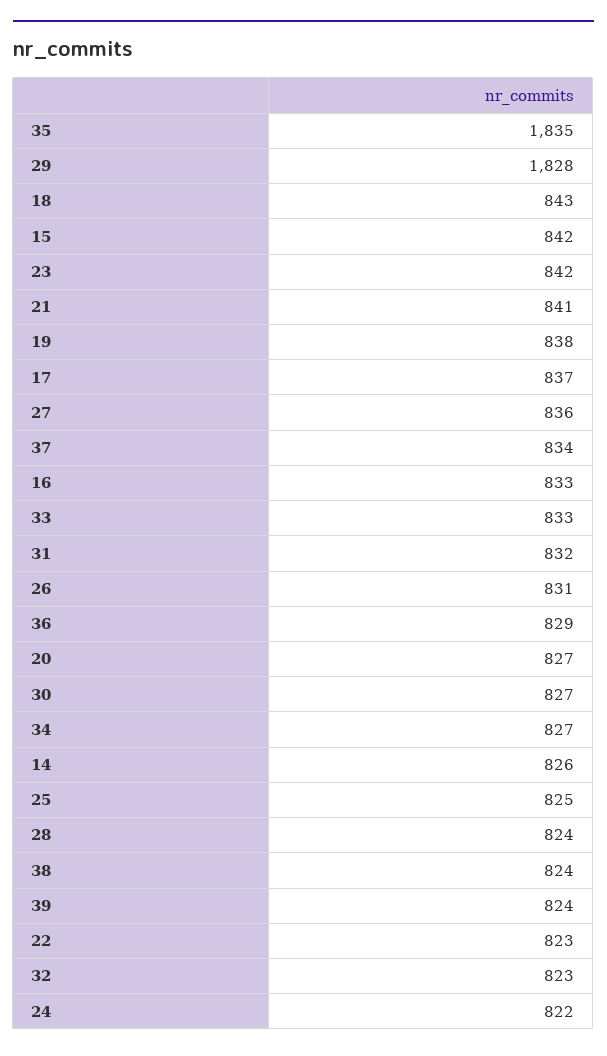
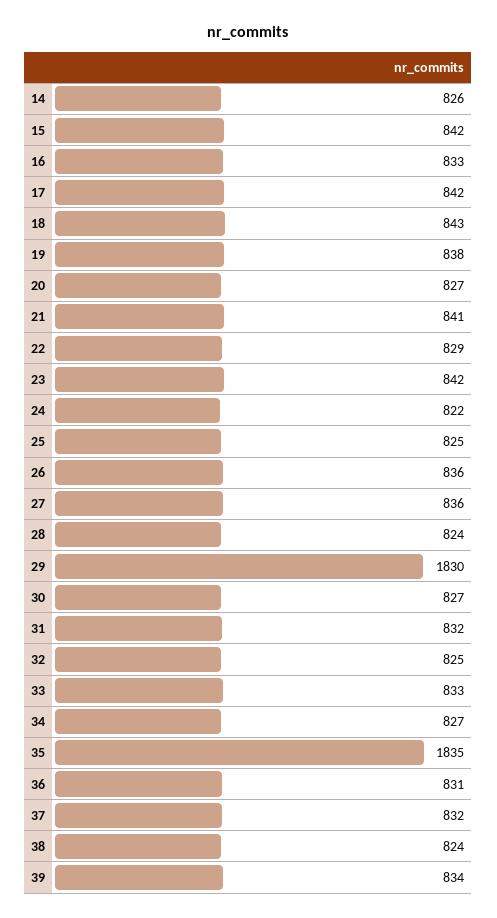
29: 1828 -> 1830
17: 837 -> 842
37: 834 -> 832
26: 831 -> 836
36: 829 -> 831
39: 824 -> 834
22: 823 -> 829
32: 823 -> 825

